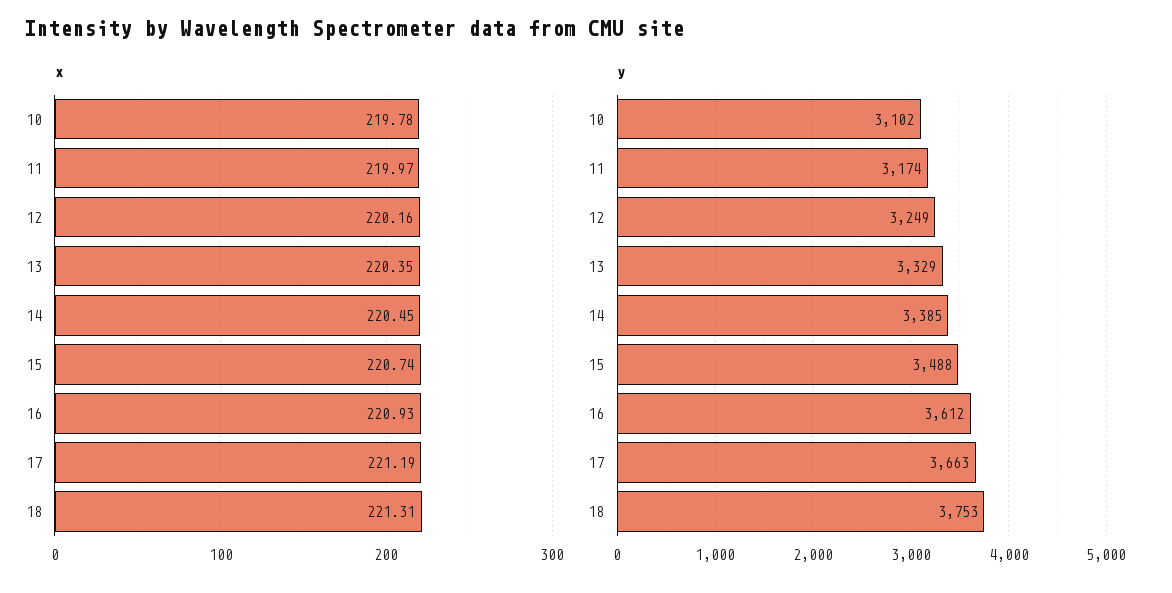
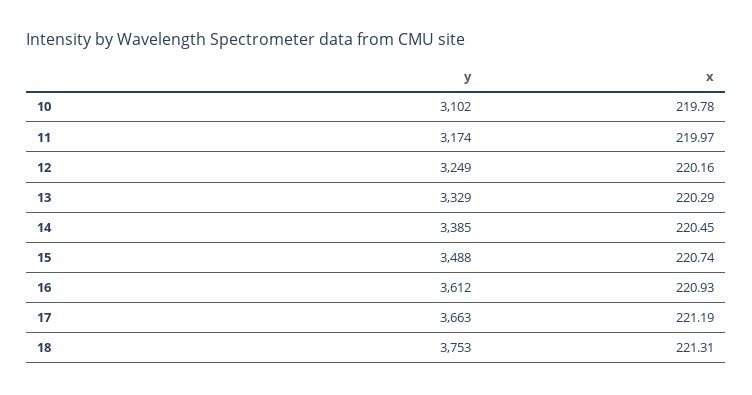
x, 13: 220.35 -> 220.29

